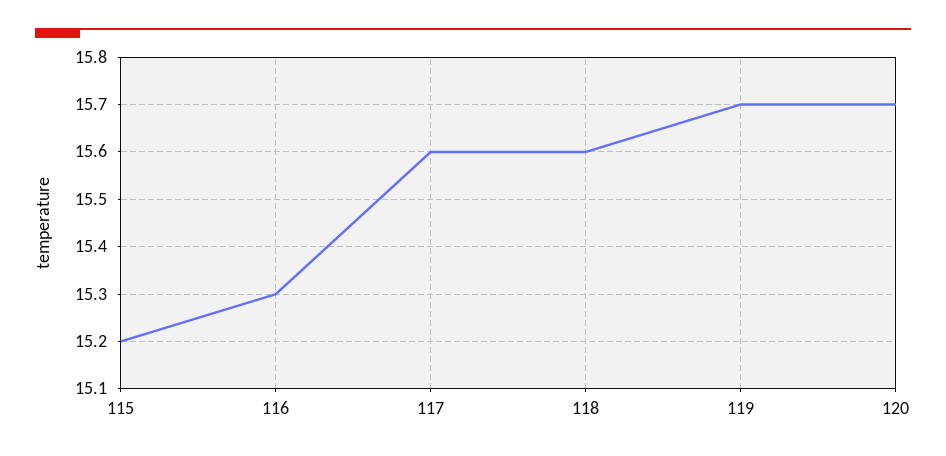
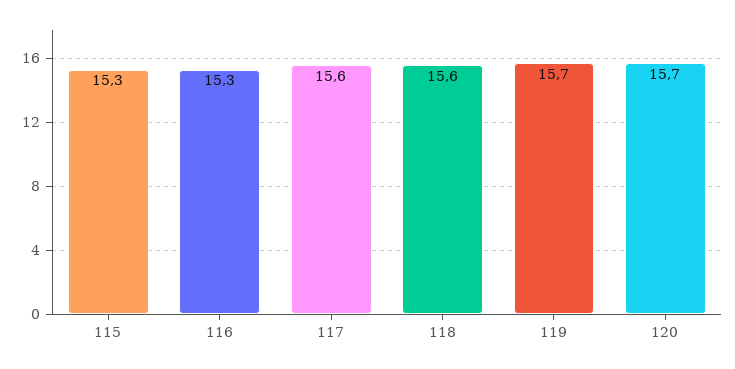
115: 15.2 -> 15.3

